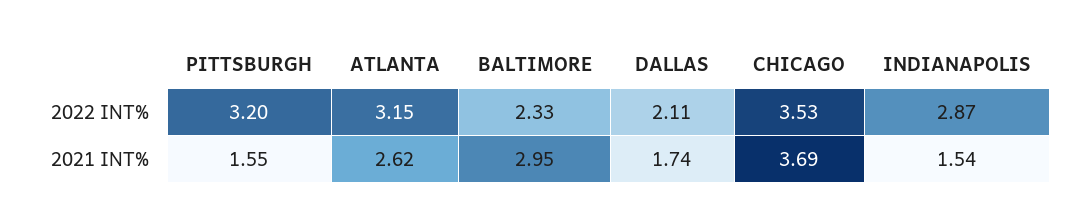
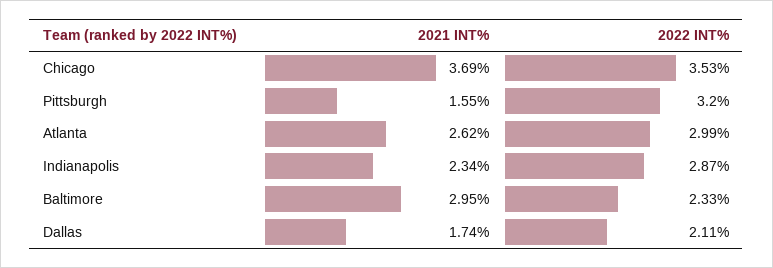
ATLANTA, 2022 INT%: 3.15 -> 2.99
INDIANAPOLIS, 2021 INT%: 1.54 -> 2.34

